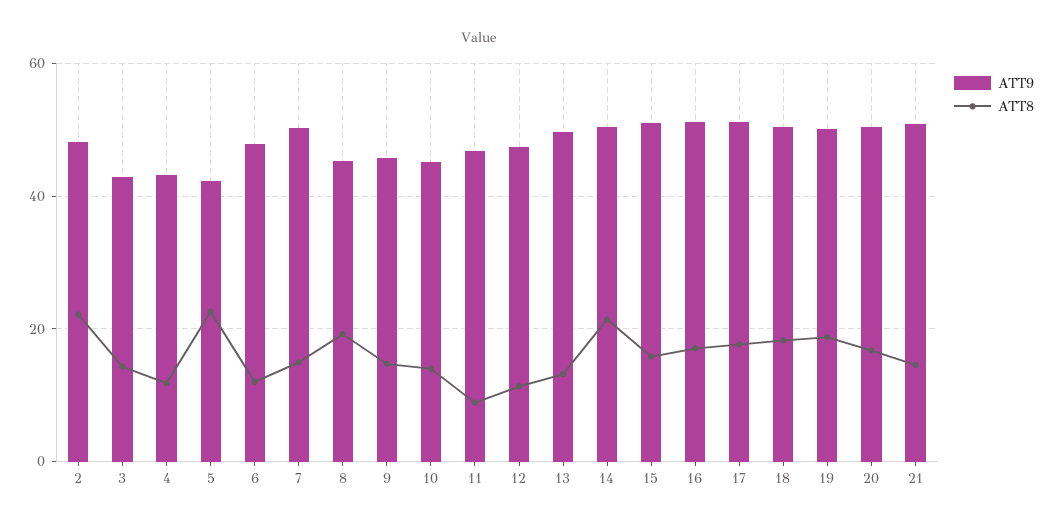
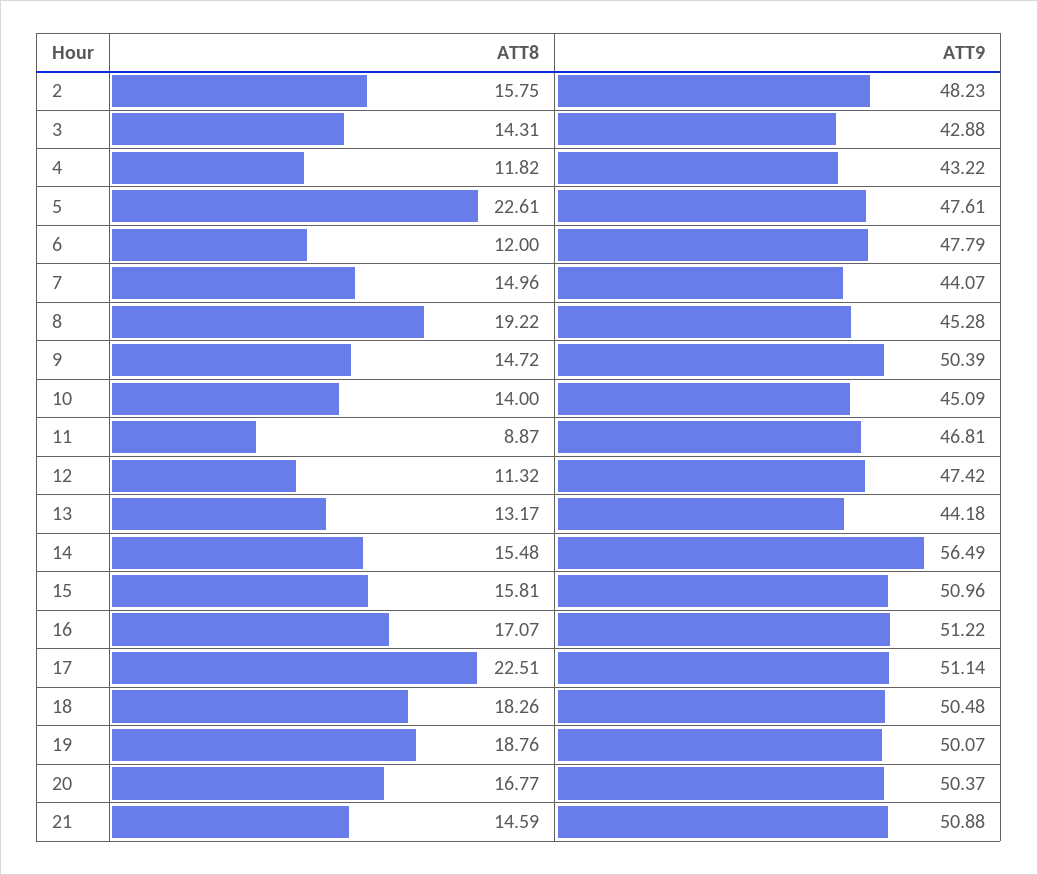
ATT8, 2: 22 -> 15.75
ATT9, 5: 42 -> 47.61
ATT9, 7: 50 -> 44.07
ATT9, 9: 46 -> 50.39
ATT9, 13: 50 -> 44.18
ATT9, 14: 50 -> 56.49
ATT8, 14: 22 -> 15.48
ATT8, 17: 18 -> 22.51

